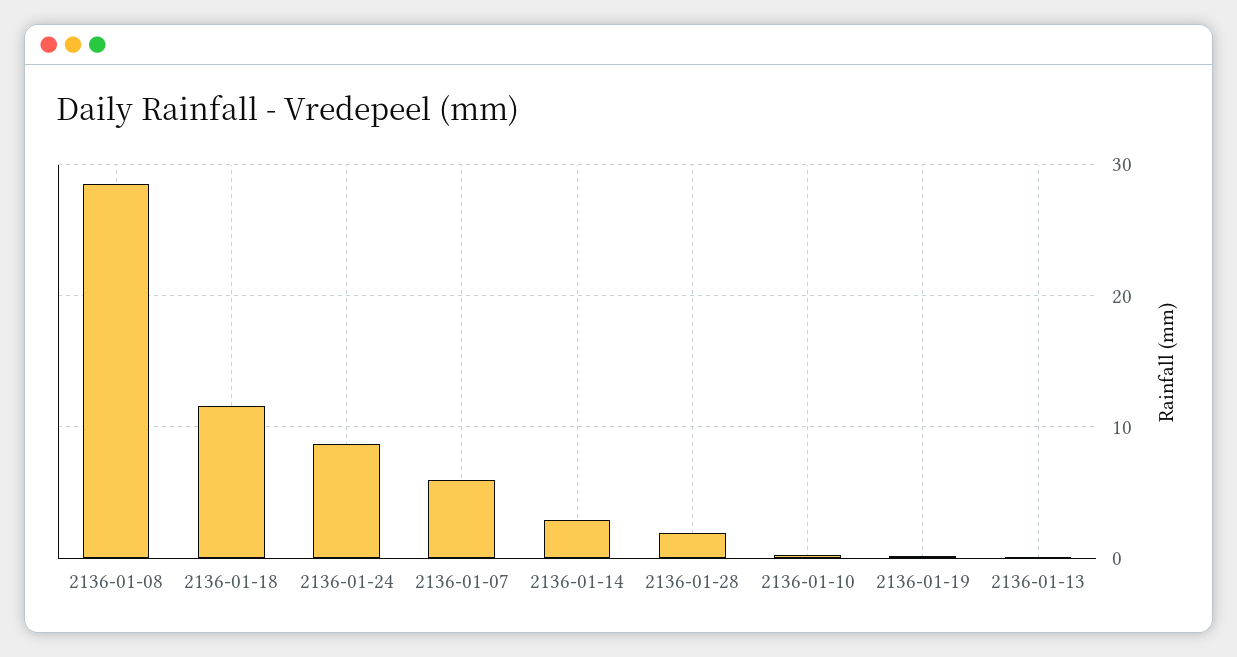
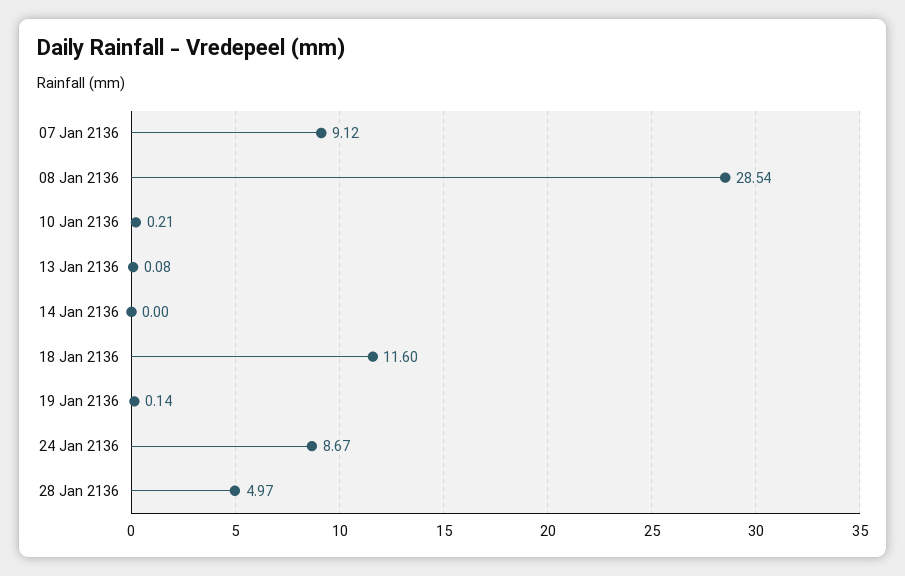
2136-01-07: 6 -> 9.12
2136-01-14: 3 -> 0
2136-01-28: 2 -> 4.97

